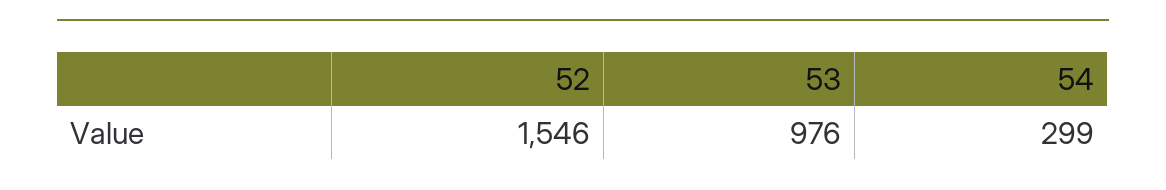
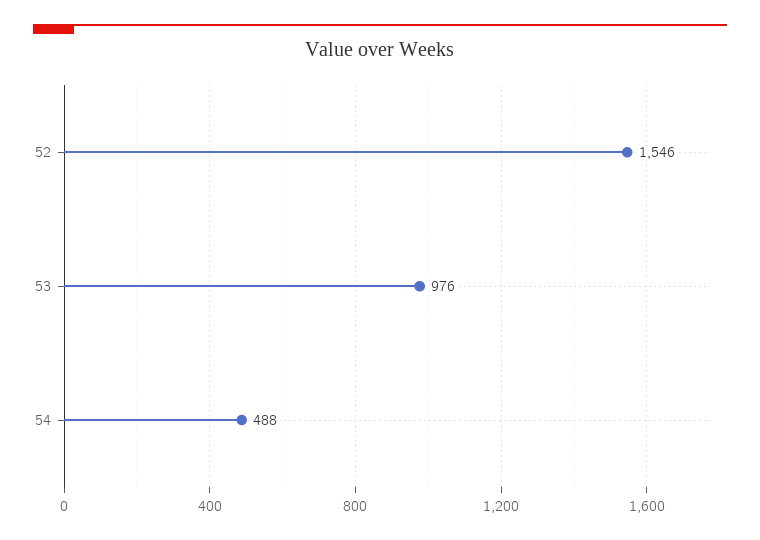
54: 299 -> 488

